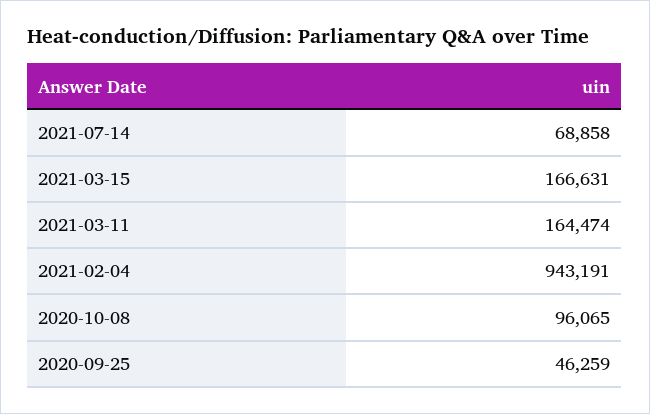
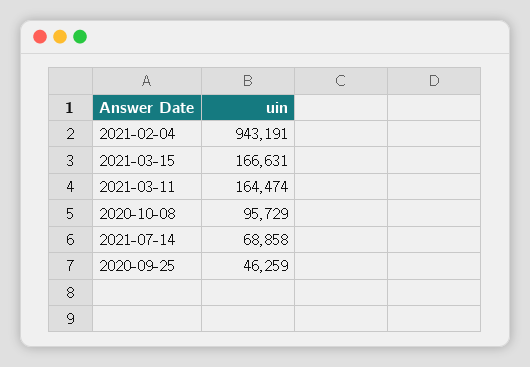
2020-10-08: 96065 -> 95729

